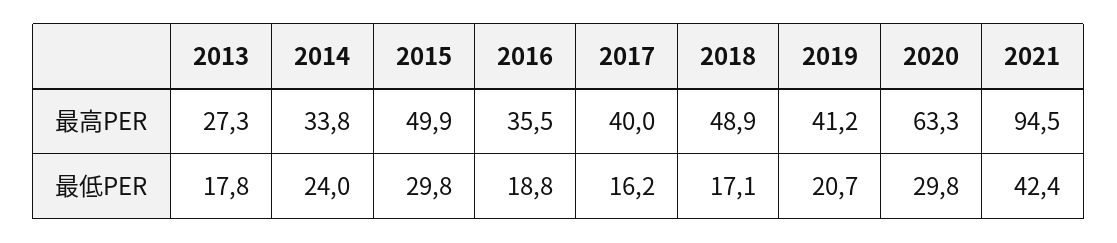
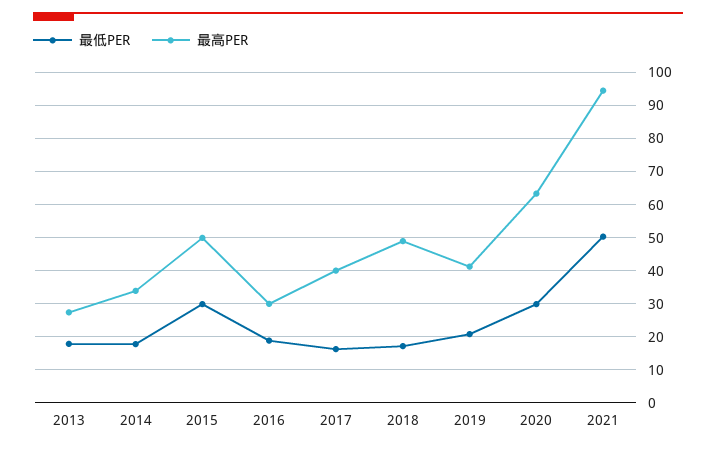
最高PER, 2016: 35.5 -> 30
最低PER, 2014: 24 -> 18
最低PER, 2021: 42.4 -> 50

